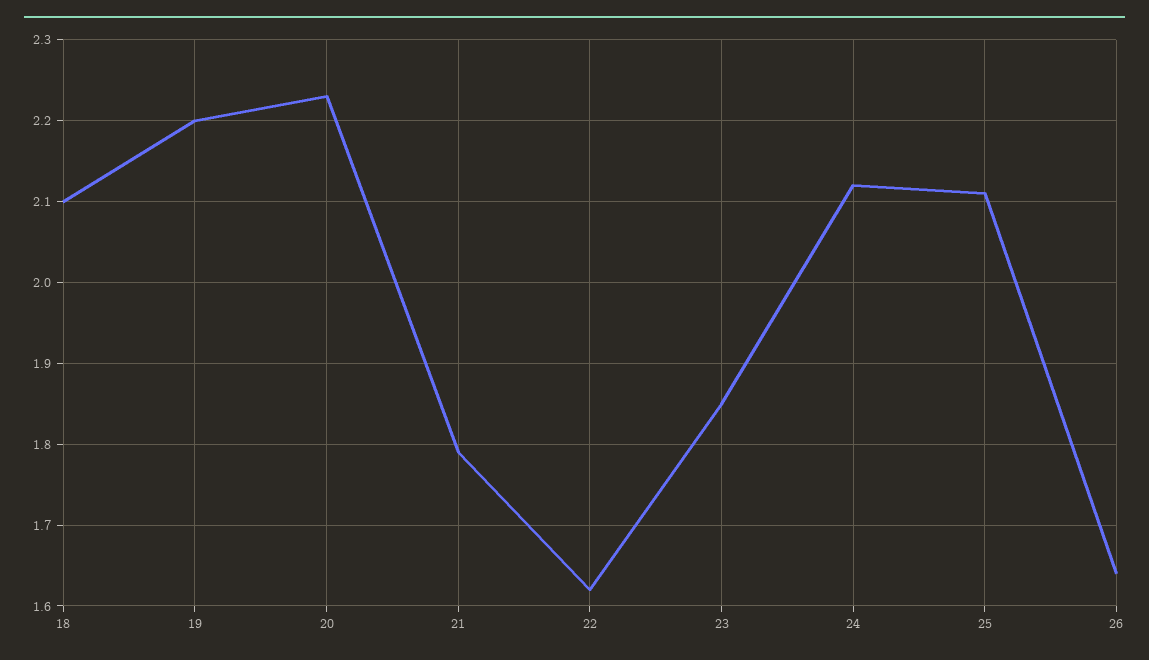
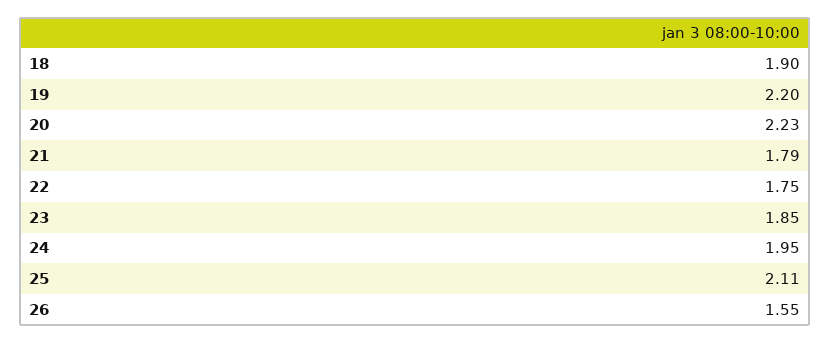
18: 2.1 -> 1.9
22: 1.62 -> 1.75
24: 2.12 -> 1.95
26: 1.64 -> 1.55

